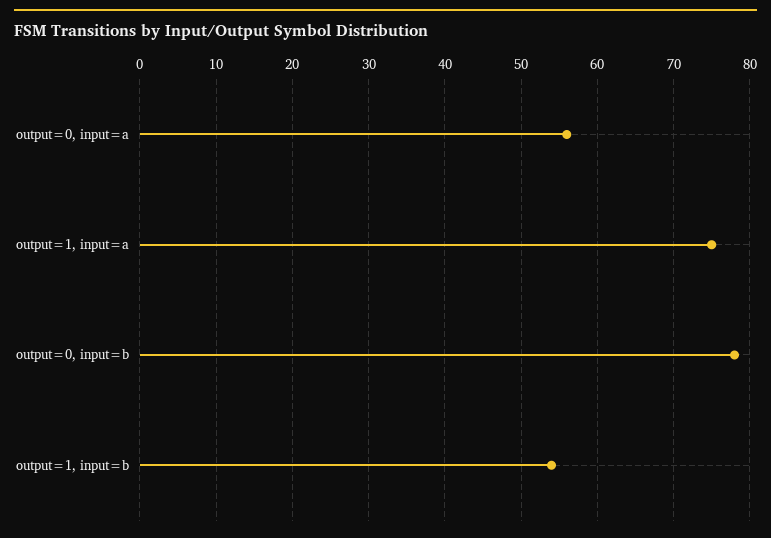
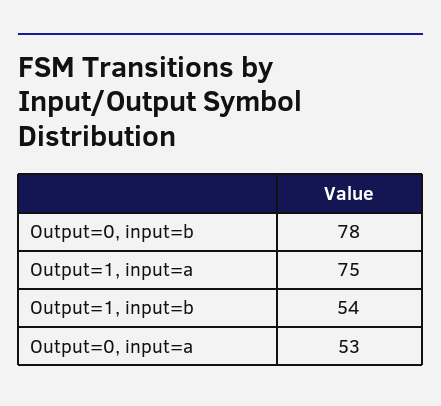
output=0, input=a: 56 -> 53

